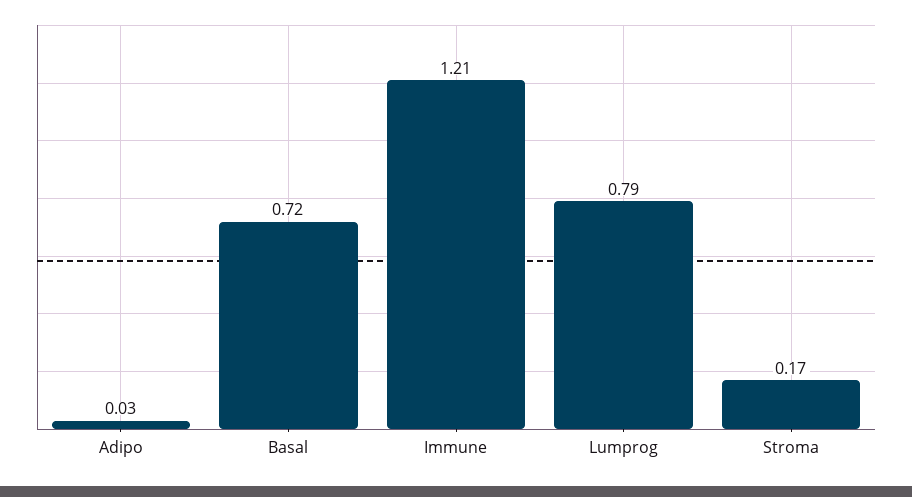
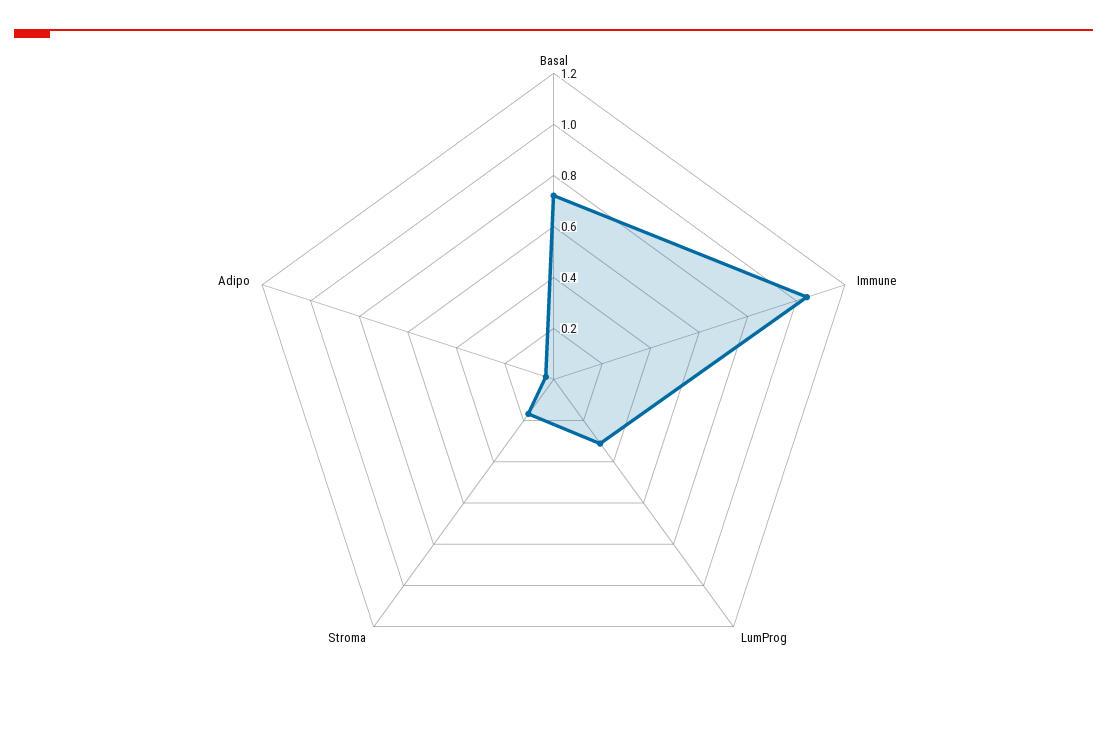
Immune: 1.21 -> 1.05
Lumprog: 0.79 -> 0.3

